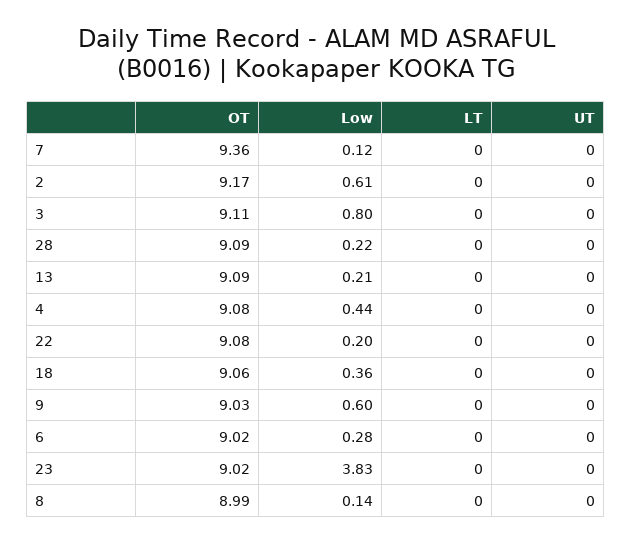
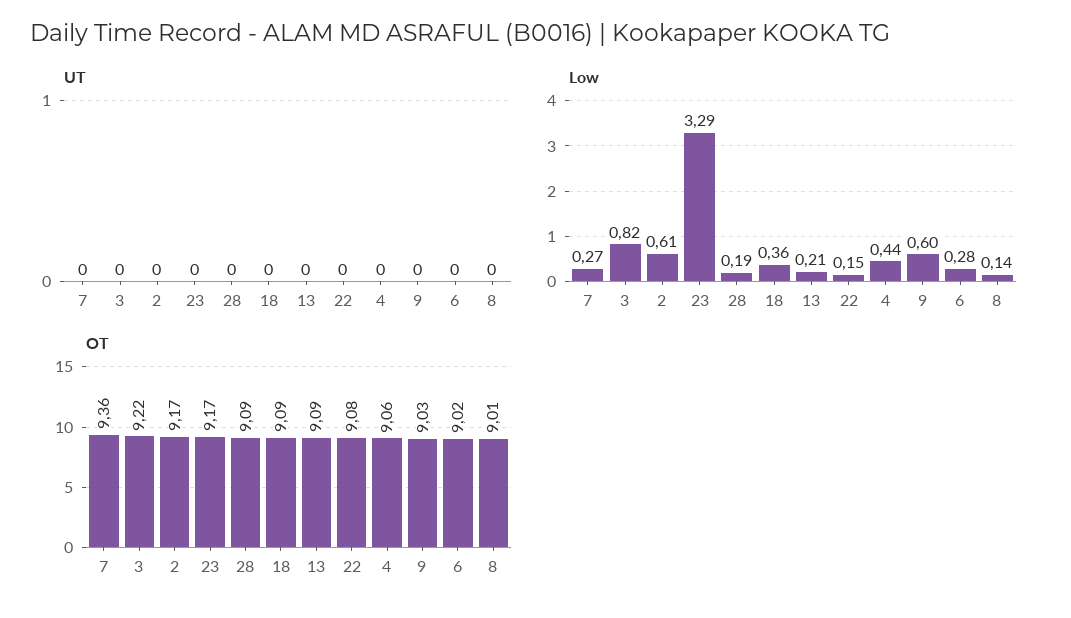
Low, 7: 0.12 -> 0.27
LT, 7: 0 -> none
LT, 2: 0 -> none
OT, 3: 9.11 -> 9.22
Low, 3: 0.8 -> 0.82
LT, 3: 0 -> none
Low, 28: 0.22 -> 0.19
LT, 28: 0 -> none
LT, 13: 0 -> none
OT, 4: 9.08 -> 9.06
LT, 4: 0 -> none
Low, 22: 0.2 -> 0.15
LT, 22: 0 -> none
OT, 18: 9.06 -> 9.09
LT, 18: 0 -> none
LT, 9: 0 -> none
LT, 6: 0 -> none
OT, 23: 9.02 -> 9.17
Low, 23: 3.83 -> 3.29
LT, 23: 0 -> none
OT, 8: 8.99 -> 9.01
LT, 8: 0 -> none

